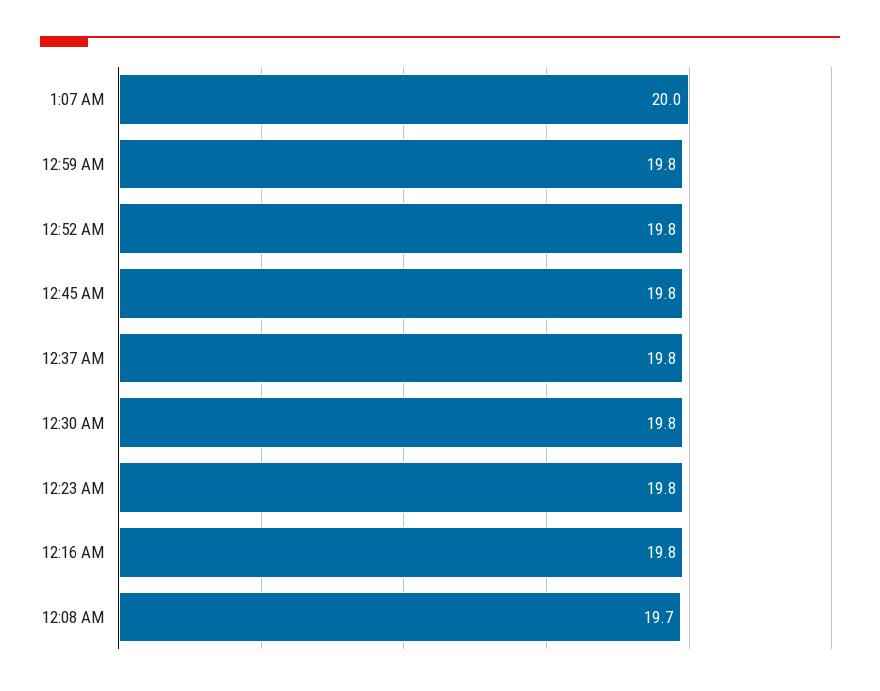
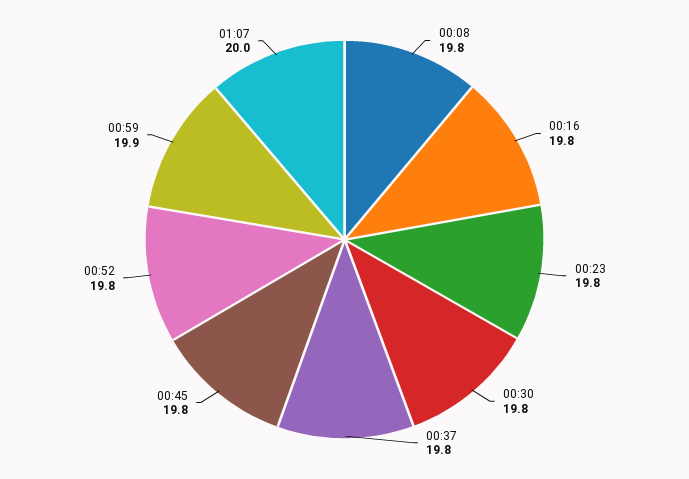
12:59 AM: 19.8 -> 19.9
12:08 AM: 19.7 -> 19.8

